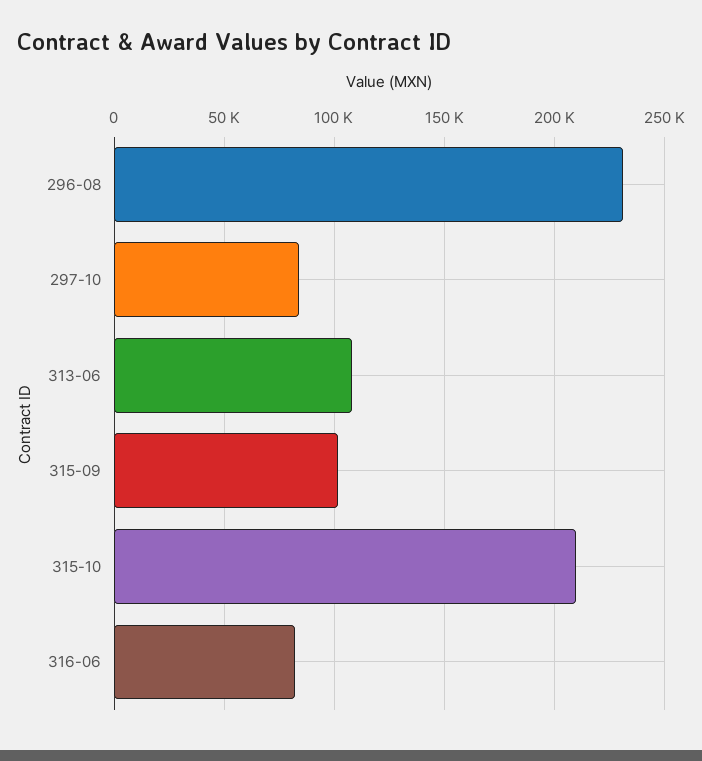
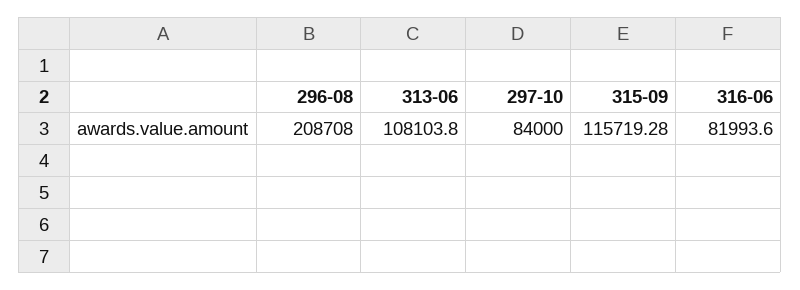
296-08: 230000 -> 208708
315-09: 100000 -> 115719.28
315-10: 210000 -> none

